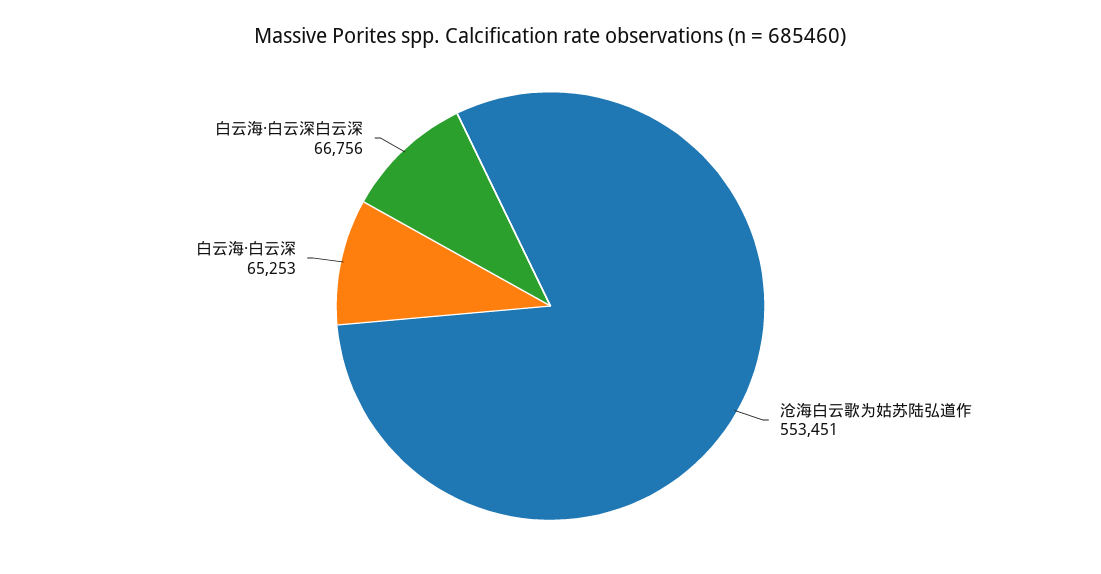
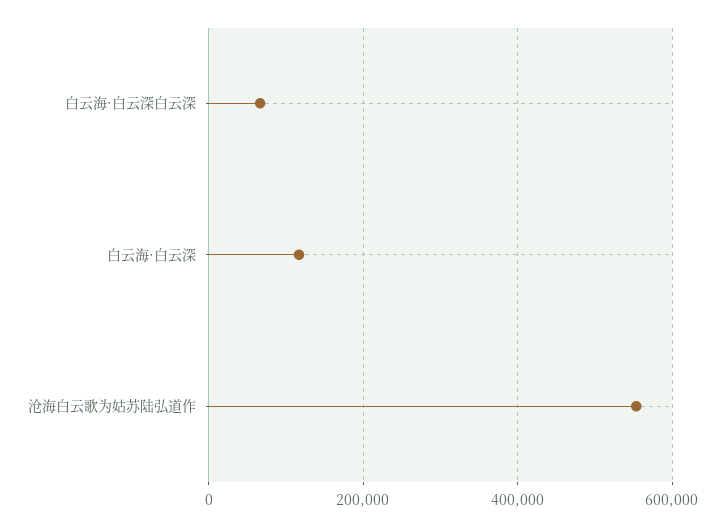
白云海·白云深: 65253 -> 120000

